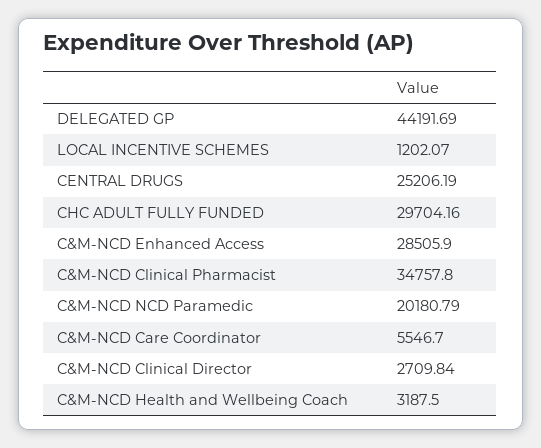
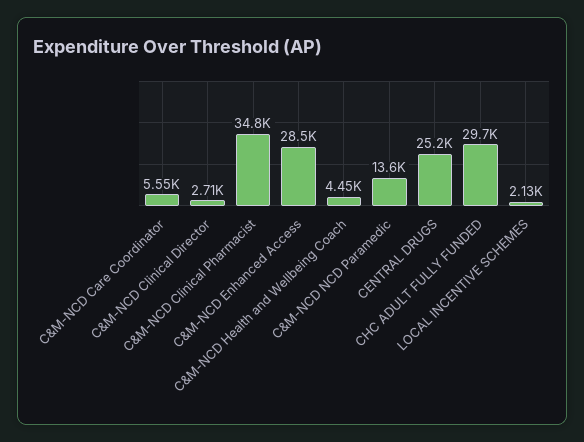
DELEGATED GP: 44191.69 -> none
LOCAL INCENTIVE SCHEMES: 1202.07 -> 2130
C&M-NCD NCD Paramedic: 20180.79 -> 13600
C&M-NCD Health and Wellbeing Coach: 3187.5 -> 4450

